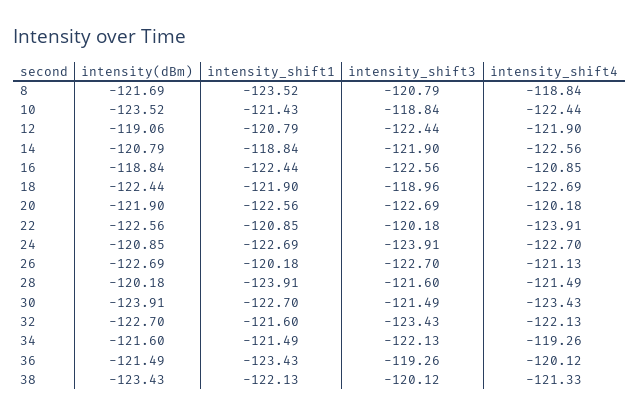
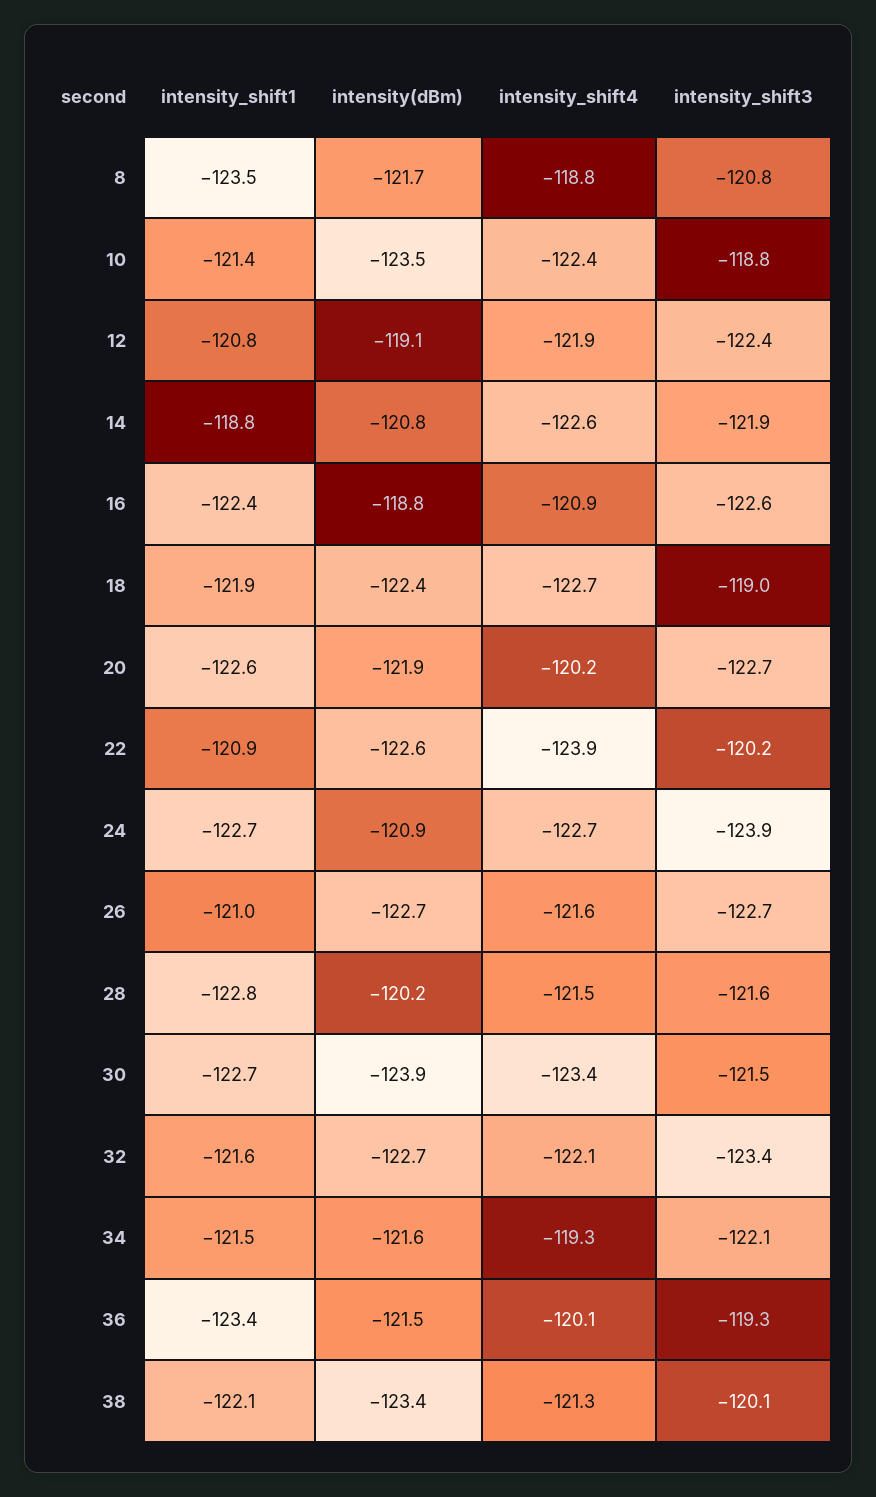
intensity_shift1, 26: -120.18 -> -121
intensity_shift4, 26: -121.13 -> -121.6
intensity_shift1, 28: -123.91 -> -122.8

